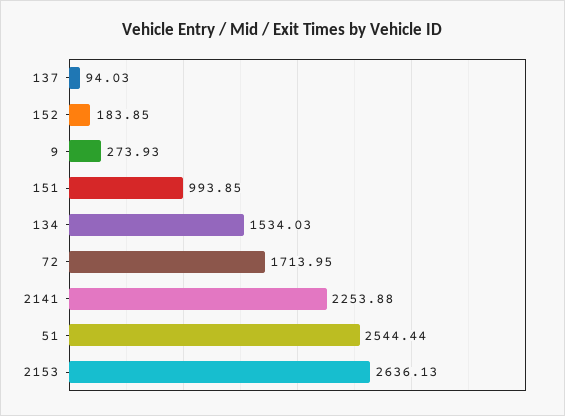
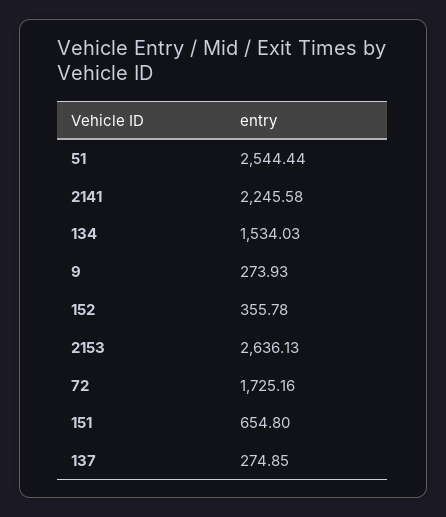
137: 94.03 -> 274.85
152: 183.85 -> 355.78
151: 993.85 -> 654.8
72: 1713.95 -> 1725.16
2141: 2253.88 -> 2245.58

